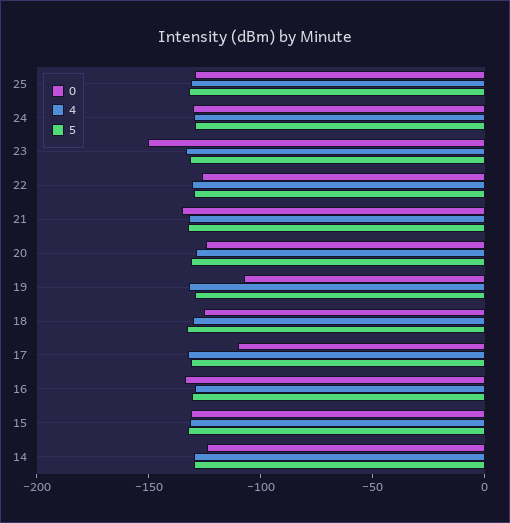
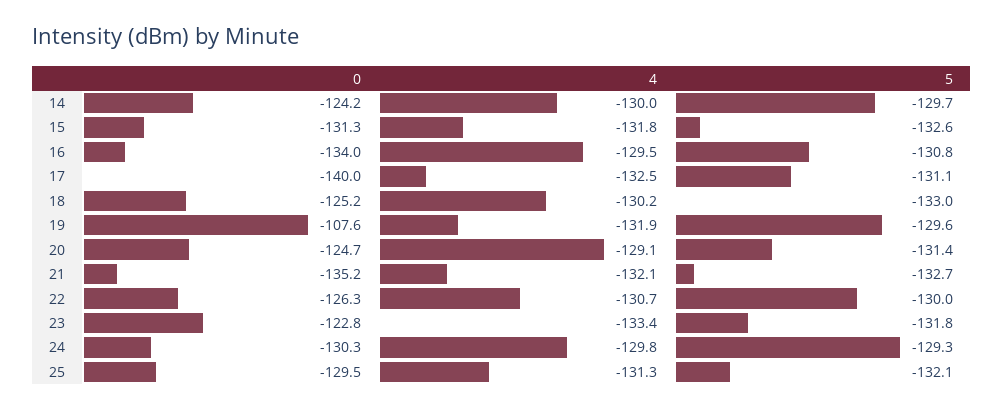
0, 23: -150 -> -122.8
0, 17: -110 -> -140

